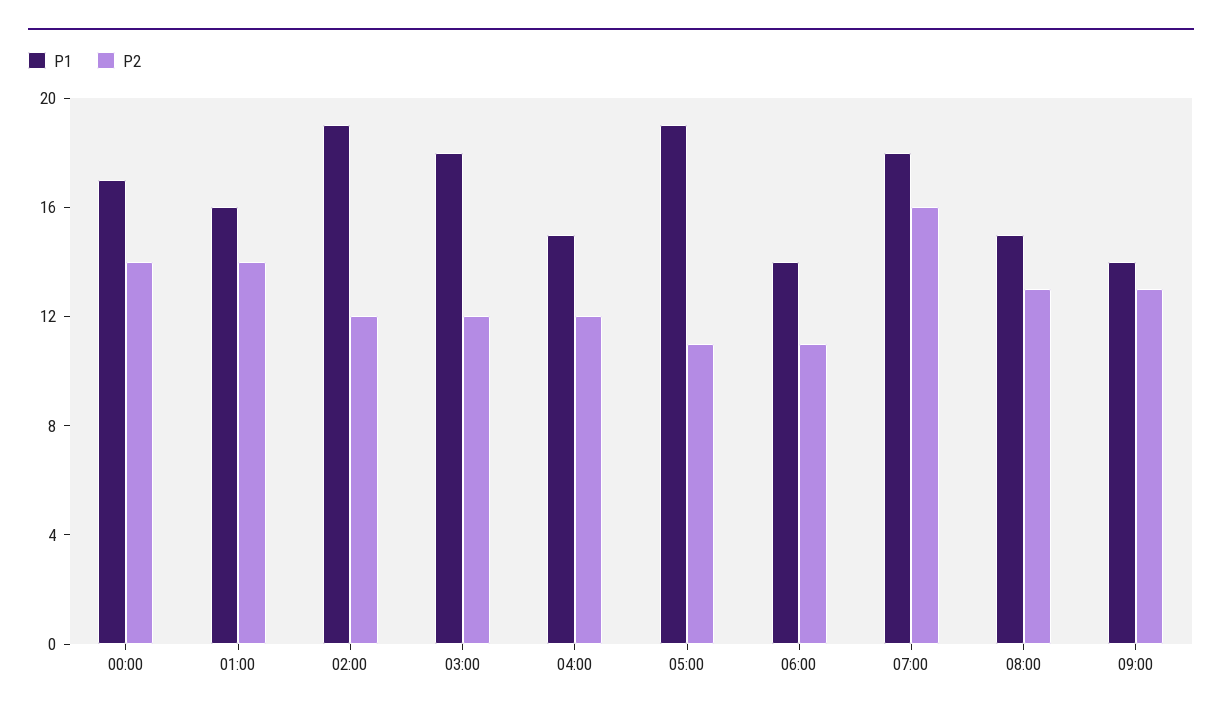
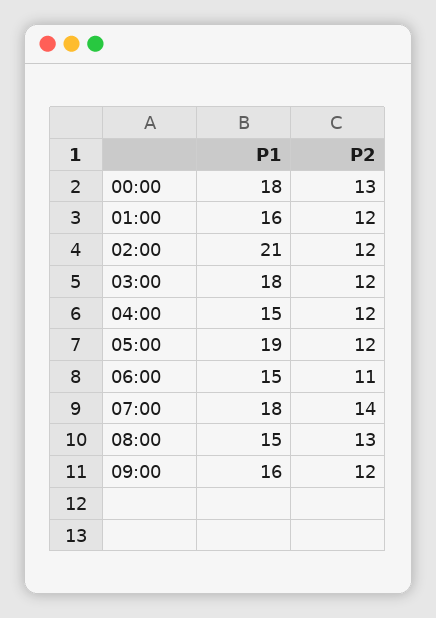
P1, 00:00: 17 -> 18
P2, 00:00: 14 -> 13
P2, 01:00: 14 -> 12
P1, 02:00: 19 -> 21
P2, 05:00: 11 -> 12
P1, 06:00: 14 -> 15
P2, 07:00: 16 -> 14
P1, 09:00: 14 -> 16
P2, 09:00: 13 -> 12

